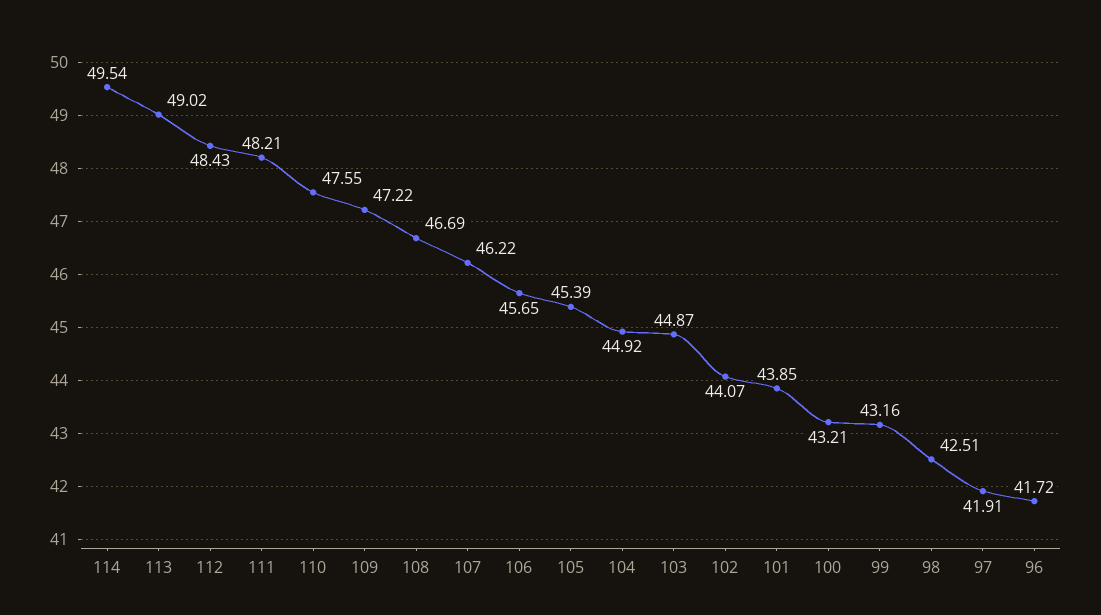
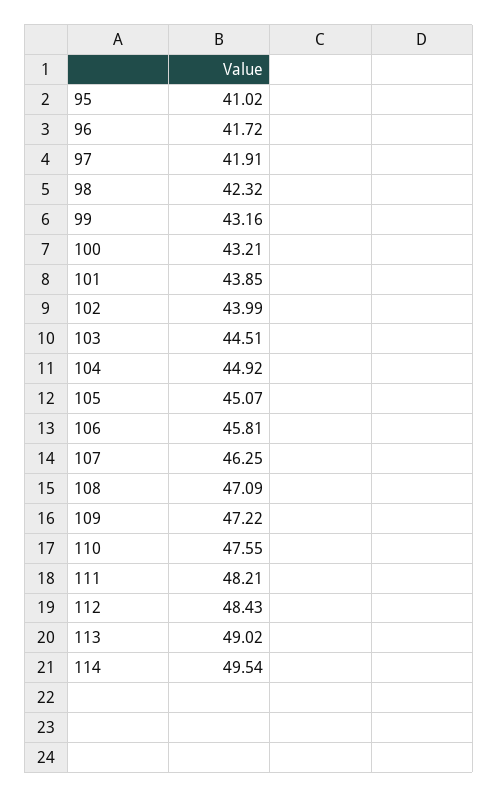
108: 46.69 -> 47.09
107: 46.22 -> 46.25
106: 45.65 -> 45.81
105: 45.39 -> 45.07
103: 44.87 -> 44.51
102: 44.07 -> 43.99
98: 42.51 -> 42.32
95: none -> 41.02

